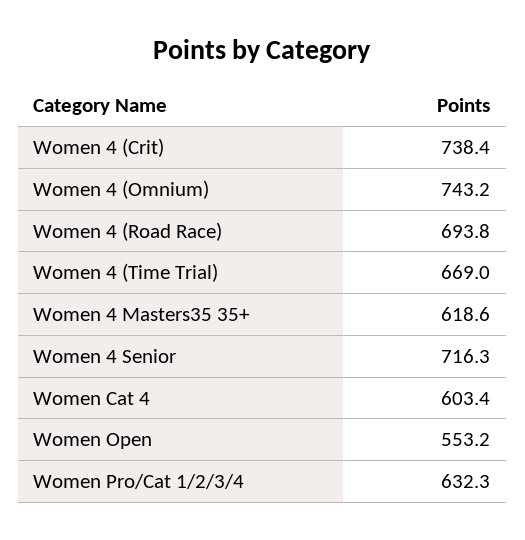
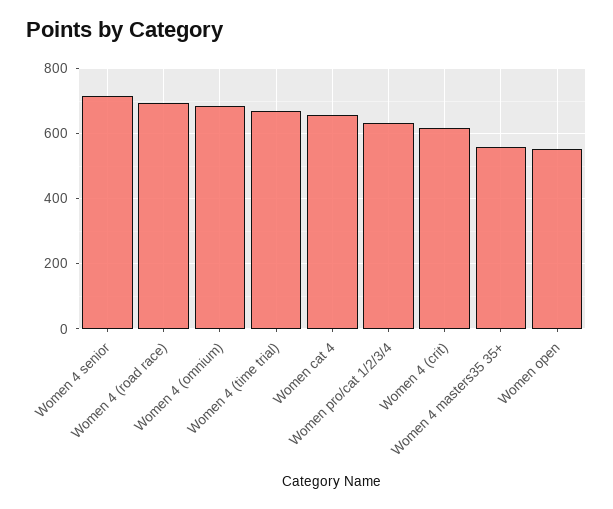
Women 4 (Crit): 738.4 -> 620
Women 4 (Omnium): 743.2 -> 680
Women 4 Masters35 35+: 618.6 -> 560
Women Cat 4: 603.4 -> 660

